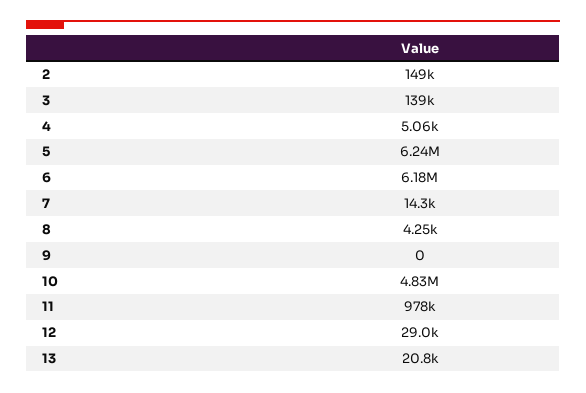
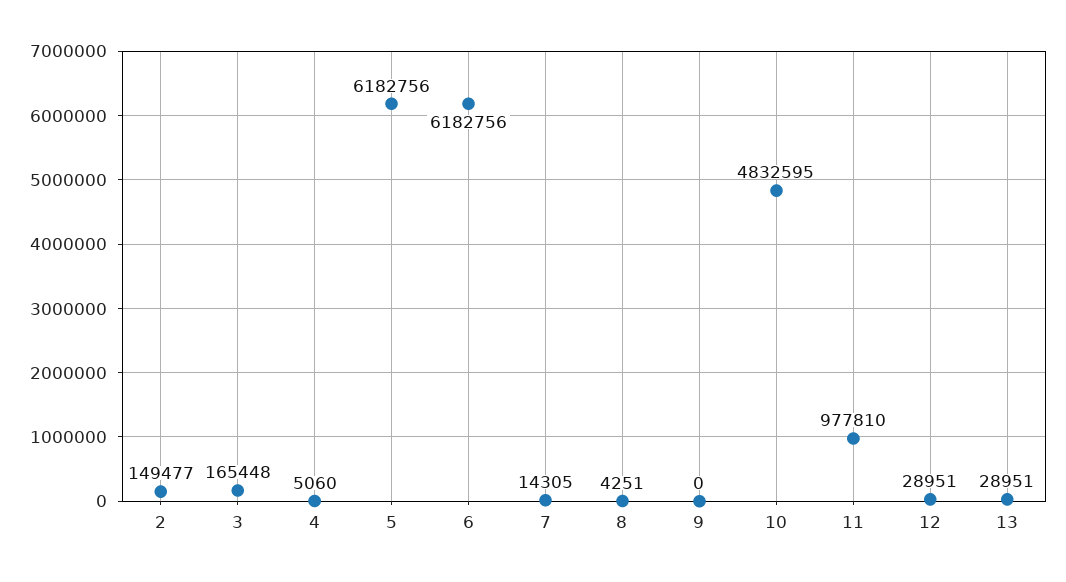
3: 139000 -> 165448
5: 6240000 -> 6182756
13: 20800 -> 28951

